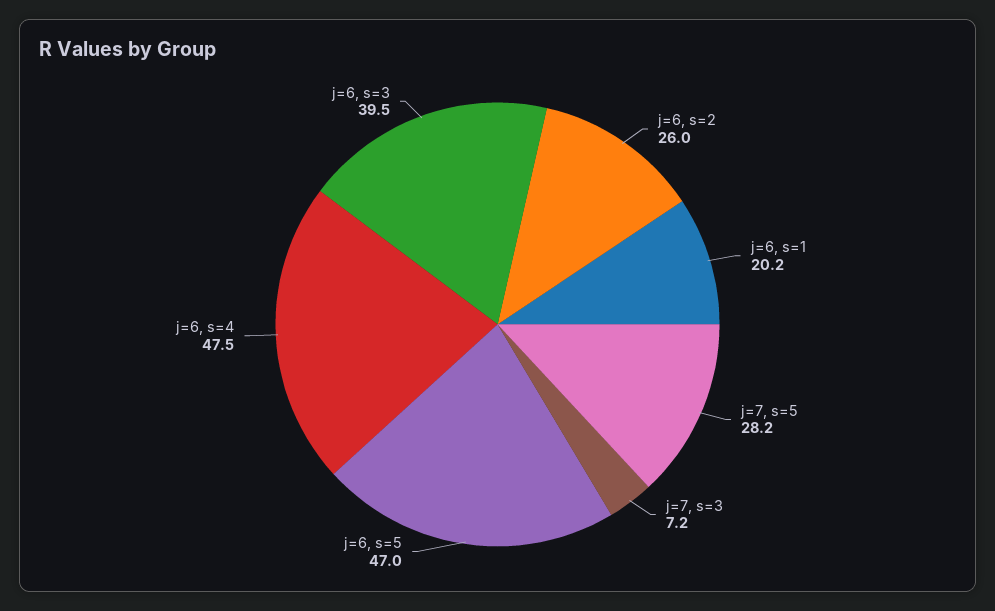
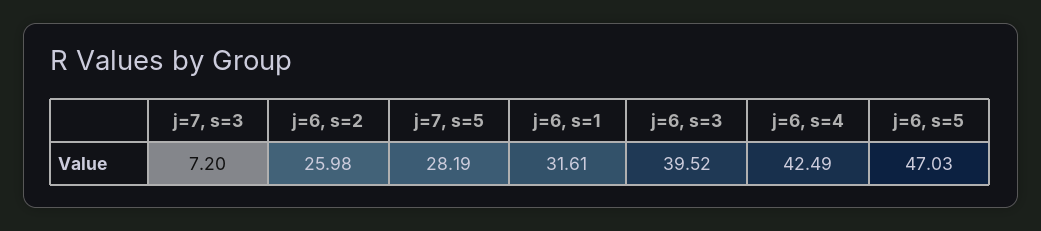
j=6, s=1: 20.2 -> 31.61
j=6, s=4: 47.5 -> 42.49

